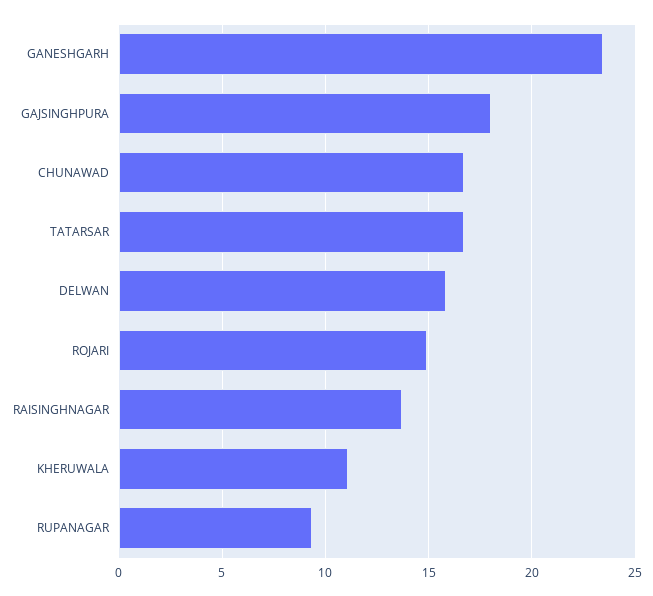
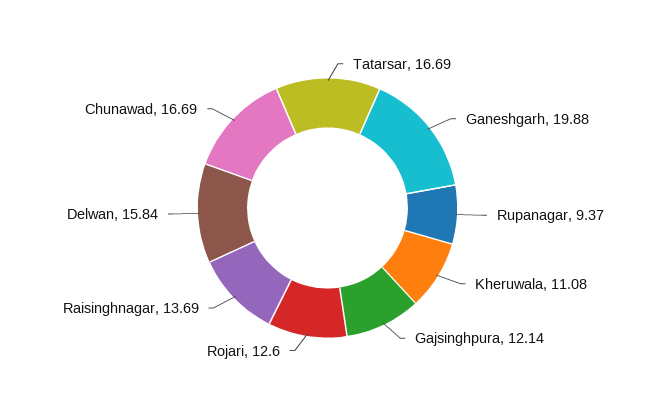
GANESHGARH: 23.5 -> 19.88
GAJSINGHPURA: 18 -> 12.14
ROJARI: 15 -> 12.6

